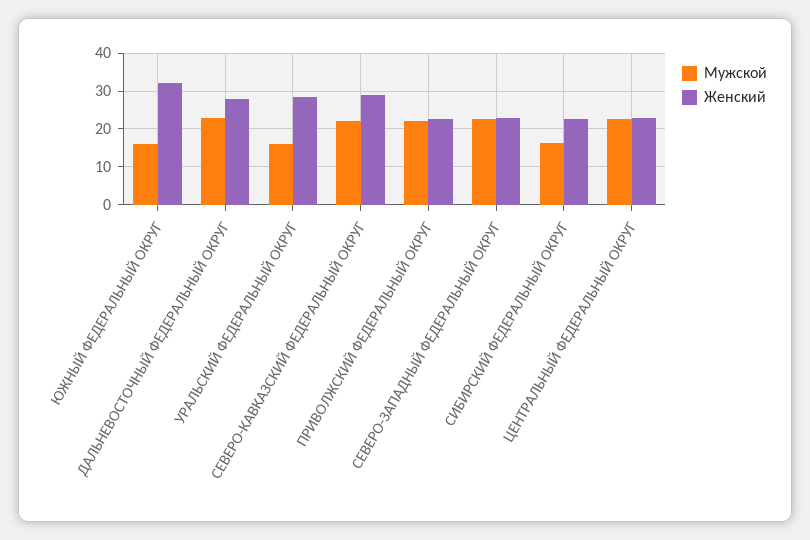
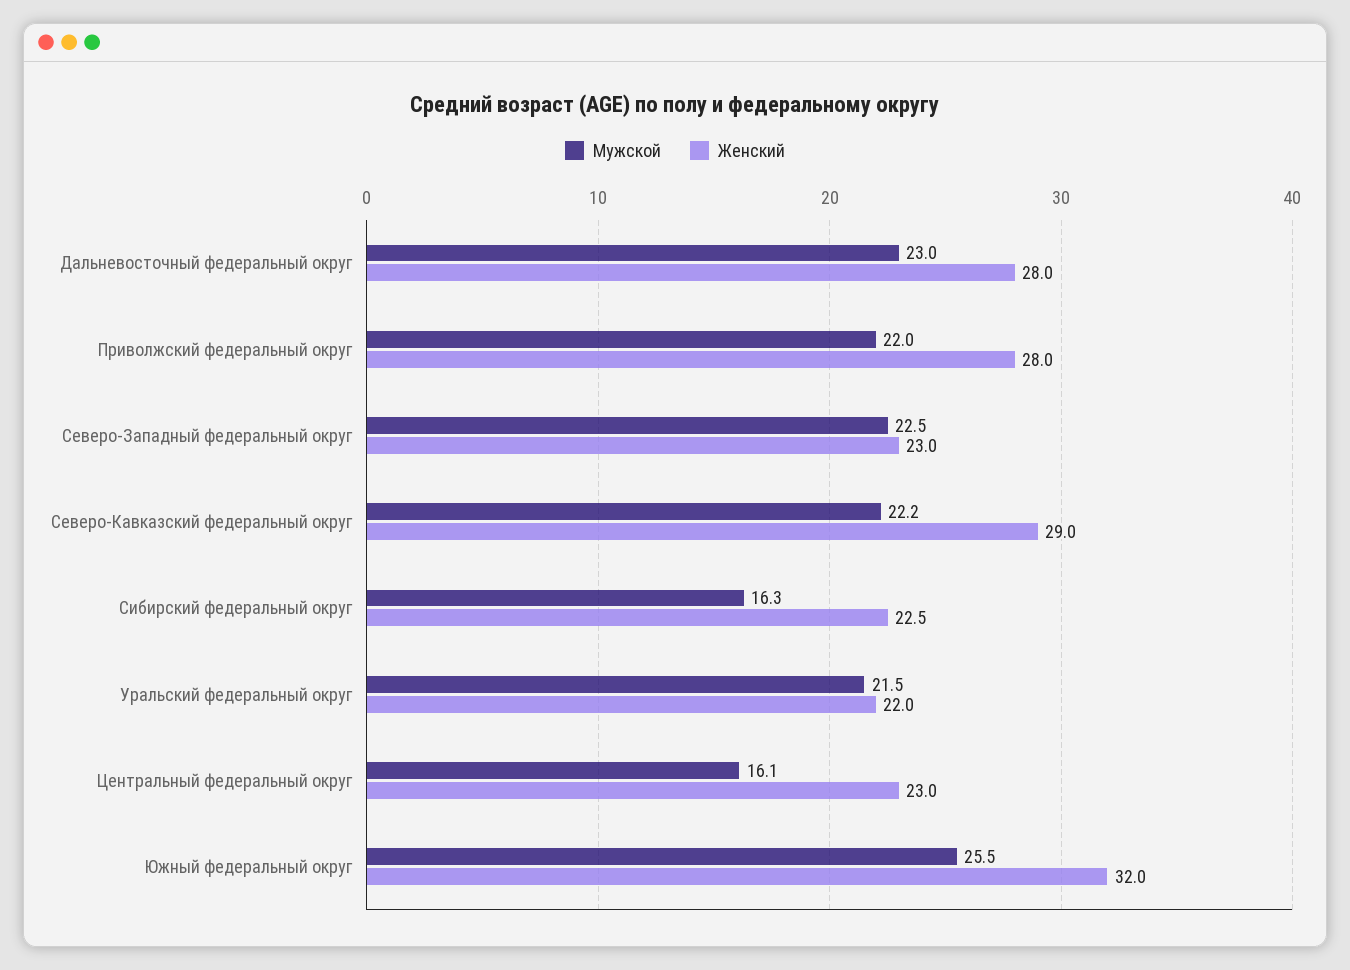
Мужской, ЮЖНЫЙ ФЕДЕРАЛЬНЫЙ ОКРУГ: 16 -> 25.5
Мужской, УРАЛЬСКИЙ ФЕДЕРАЛЬНЫЙ ОКРУГ: 16 -> 21.5
Женский, УРАЛЬСКИЙ ФЕДЕРАЛЬНЫЙ ОКРУГ: 28 -> 22
Женский, ПРИВОЛЖСКИЙ ФЕДЕРАЛЬНЫЙ ОКРУГ: 22 -> 28
Мужской, ЦЕНТРАЛЬНЫЙ ФЕДЕРАЛЬНЫЙ ОКРУГ: 22 -> 16.1

